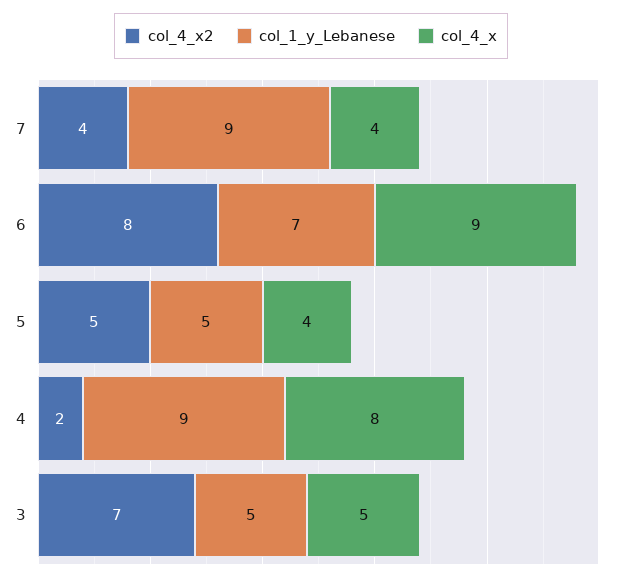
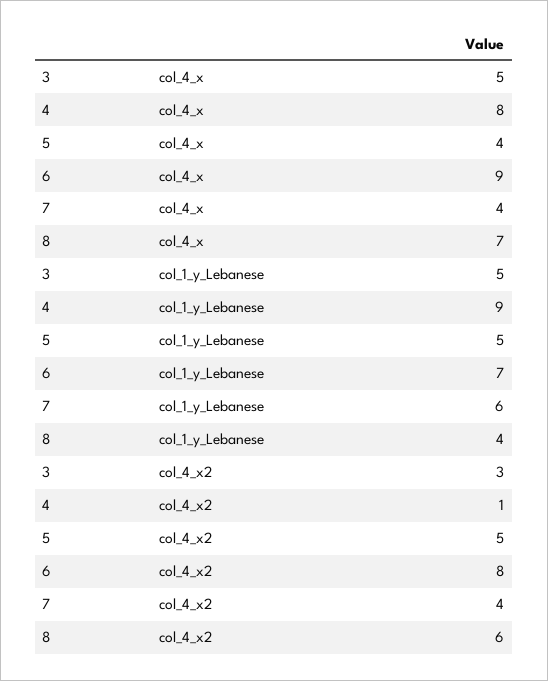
col_1_y_Lebanese, 7: 9 -> 6
col_4_x2, 4: 2 -> 1
col_4_x2, 3: 7 -> 3
col_4_x, 8: none -> 7
col_1_y_Lebanese, 8: none -> 4
col_4_x2, 8: none -> 6

